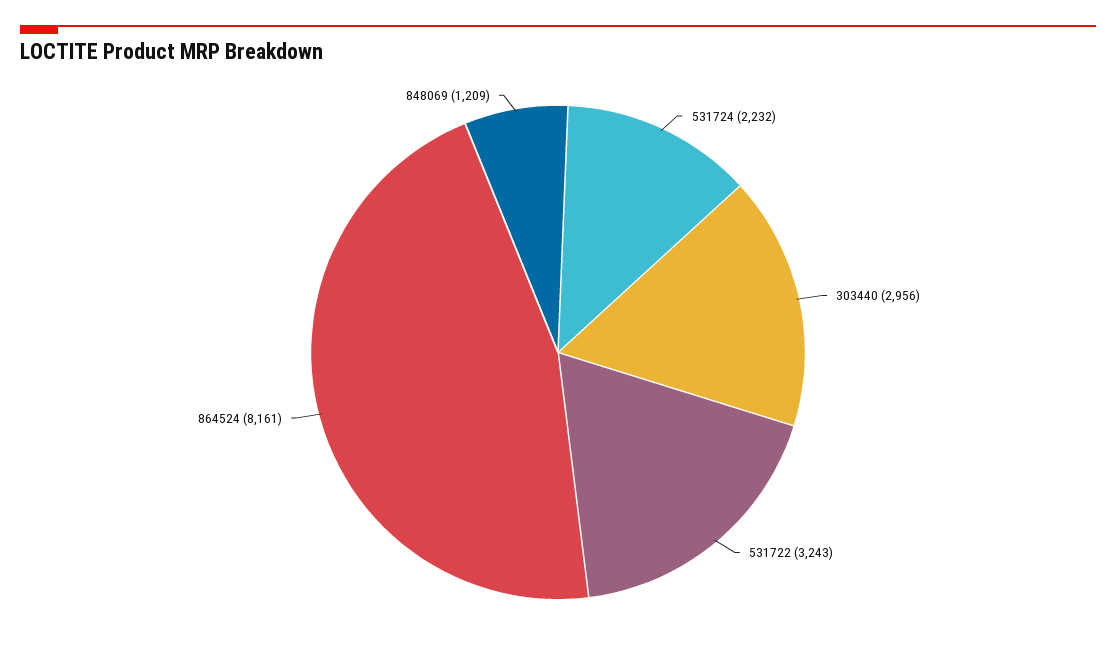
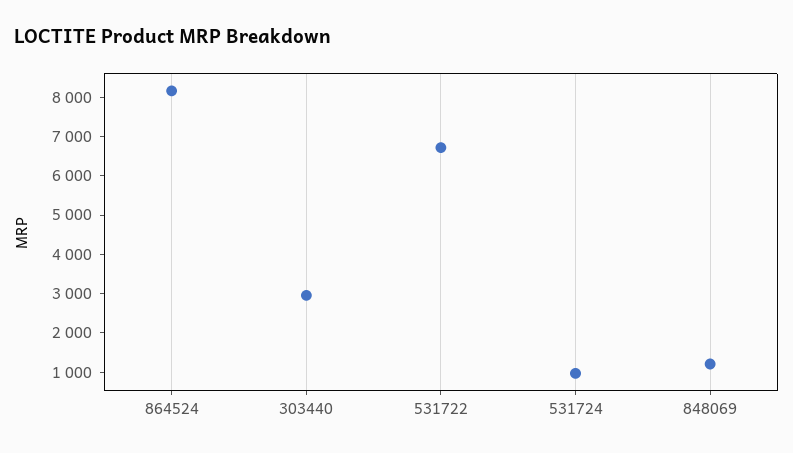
531724: 2232 -> 1000
531722: 3243 -> 6750

